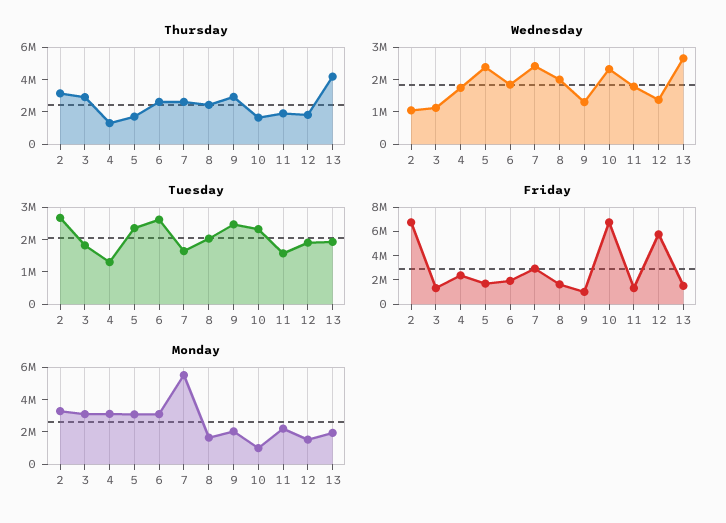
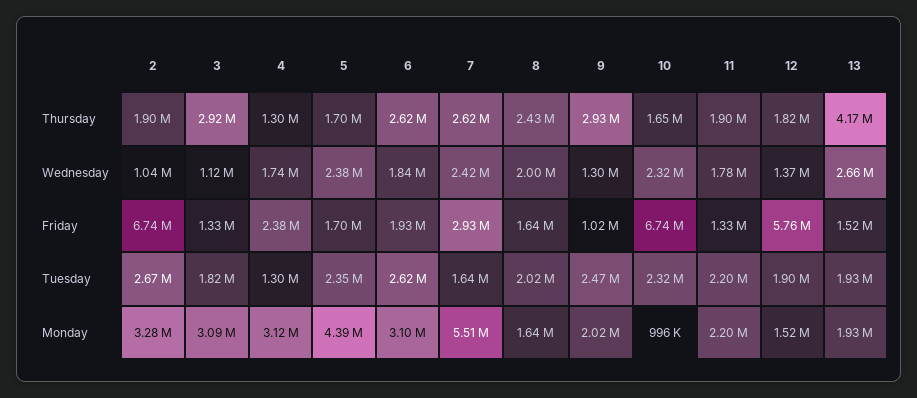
Thursday, 2: 3000000 -> 1900000
Tuesday, 11: 1500000 -> 2200000
Monday, 5: 3000000 -> 4390000

